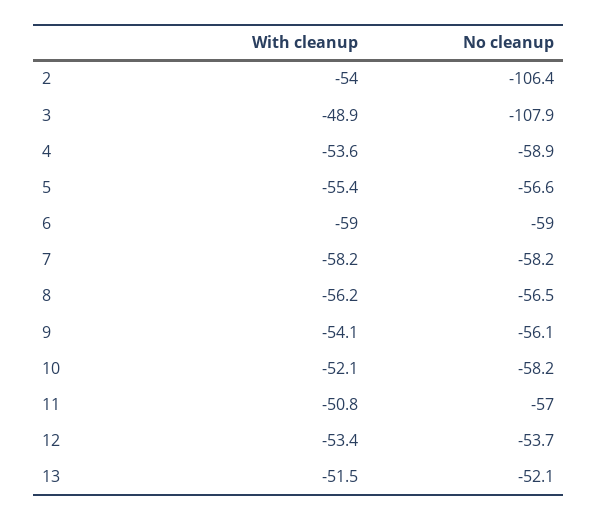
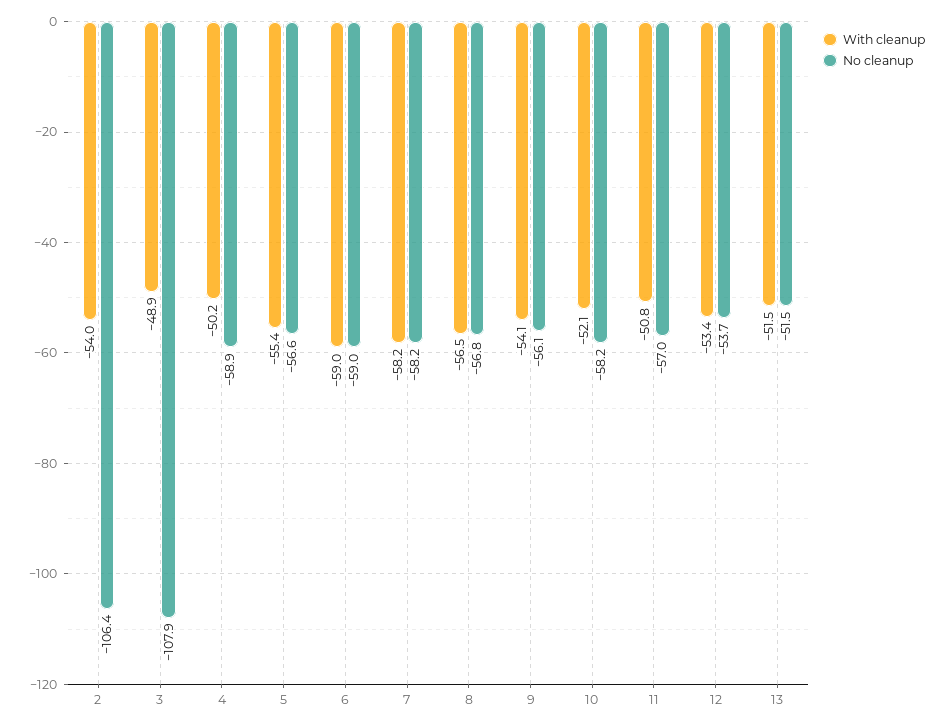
With cleanup, 4: -53.6 -> -50.2
With cleanup, 8: -56.2 -> -56.5
No cleanup, 8: -56.5 -> -56.8
No cleanup, 13: -52.1 -> -51.5

